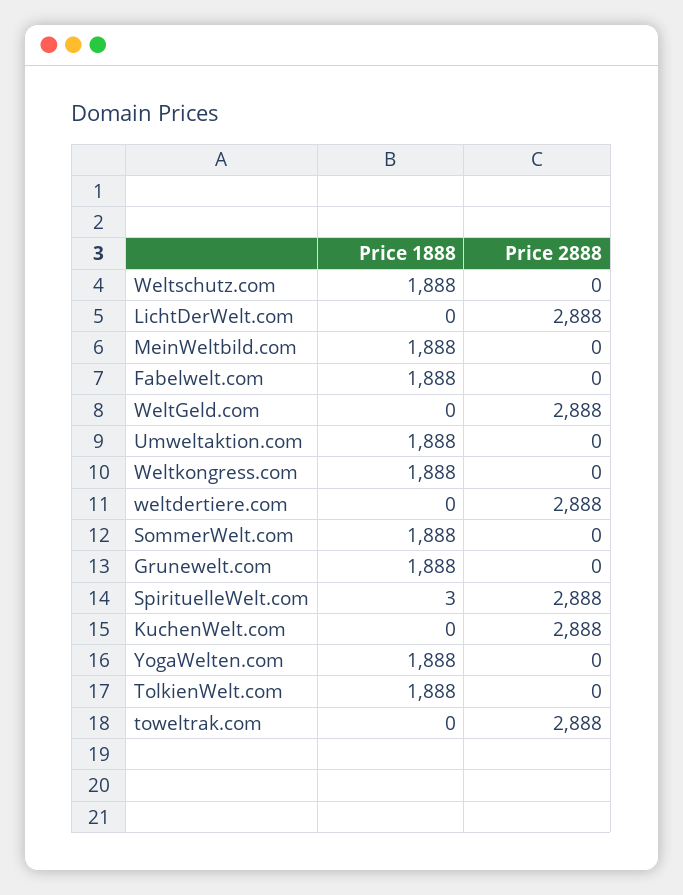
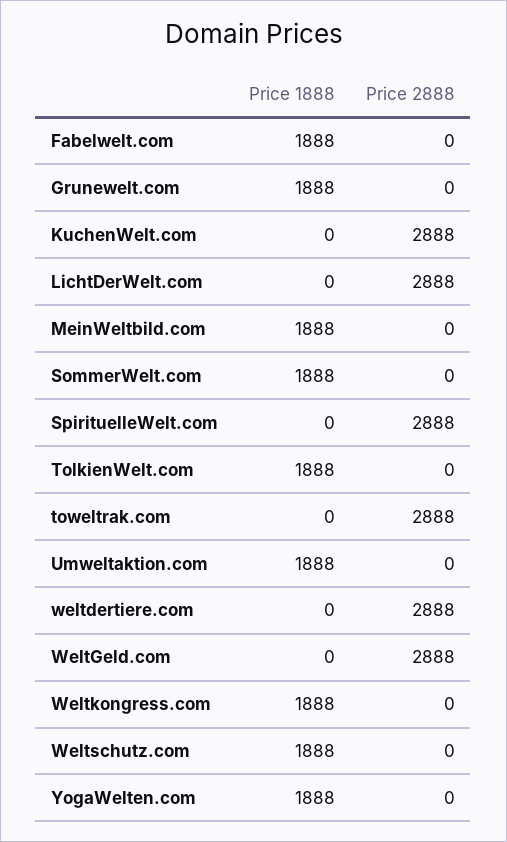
Price 1888, SpirituelleWelt.com: 3 -> 0

